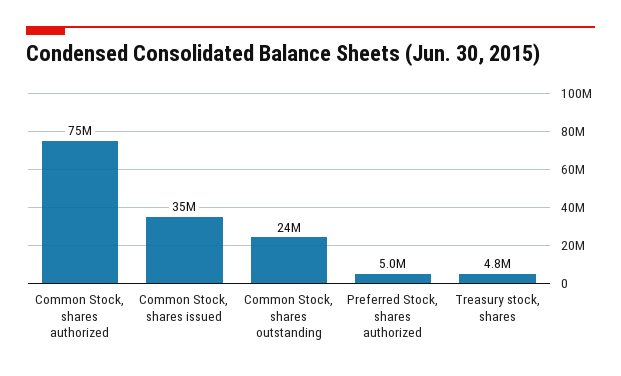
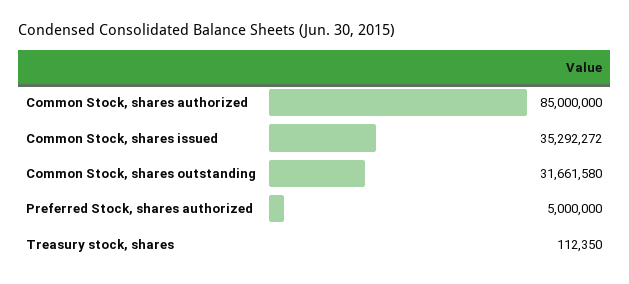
Common Stock, shares authorized: 75000000 -> 85000000
Common Stock, shares outstanding: 24000000 -> 31661580
Treasury stock, shares: 4800000 -> 112350

